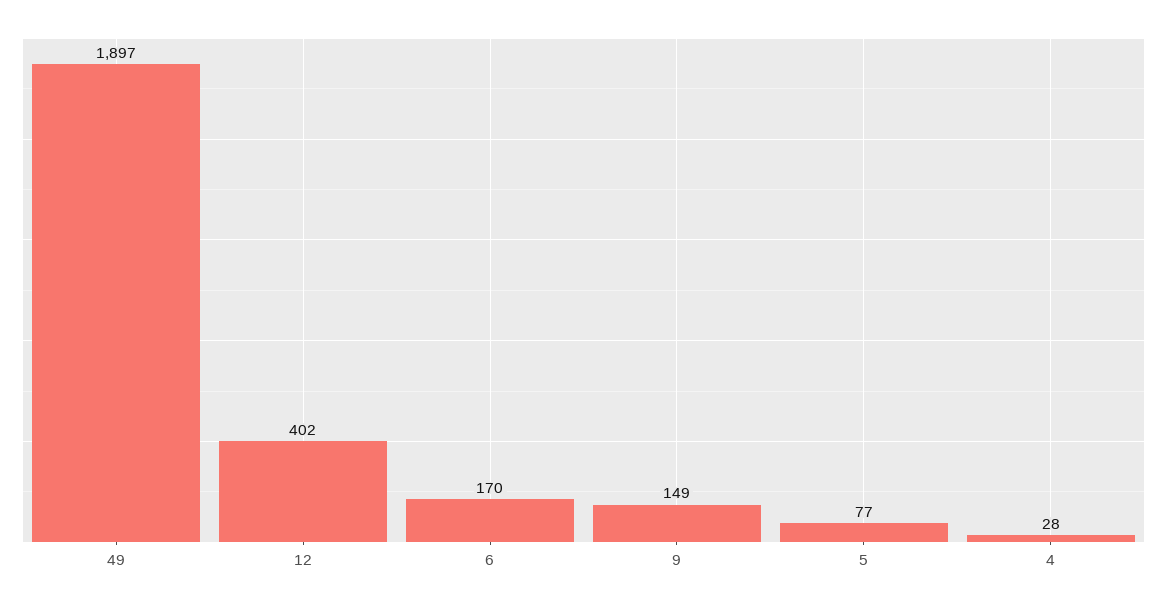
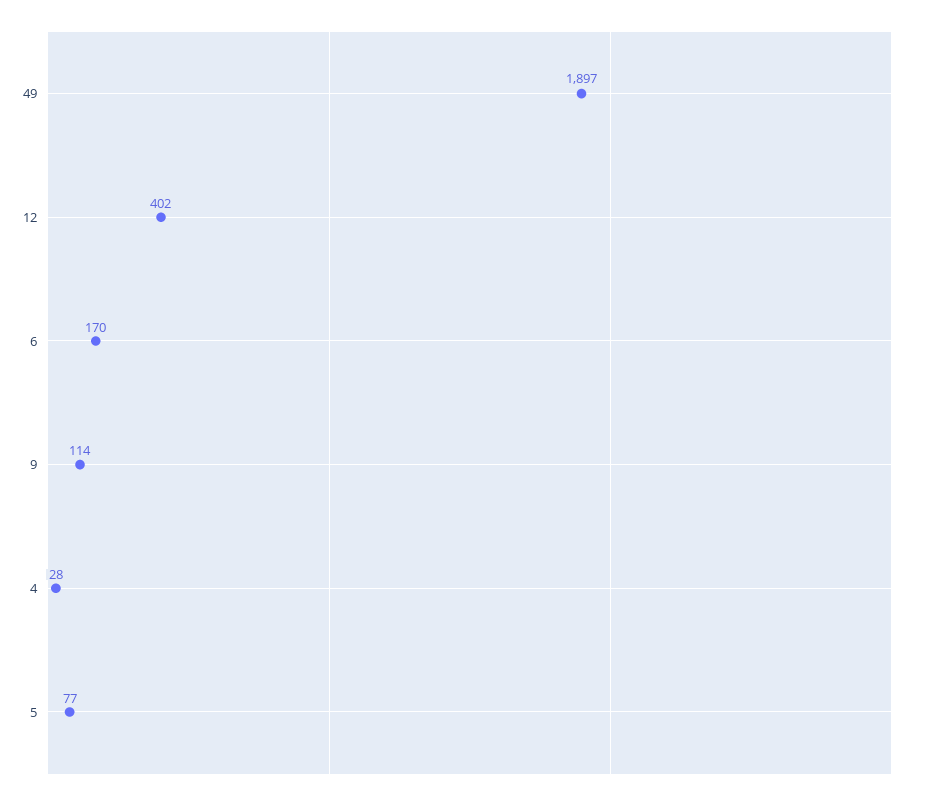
9: 149 -> 114

